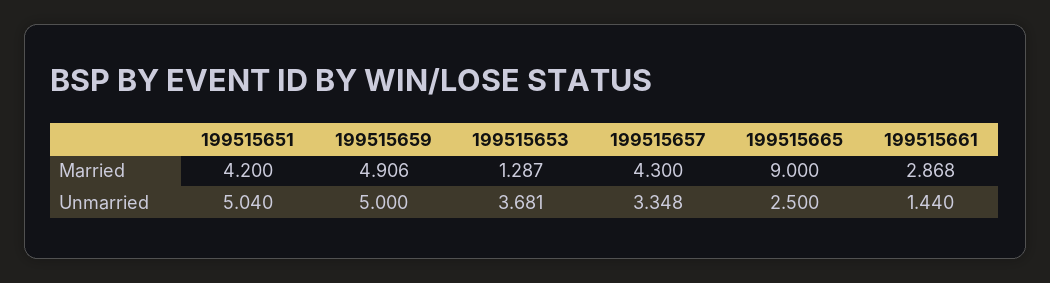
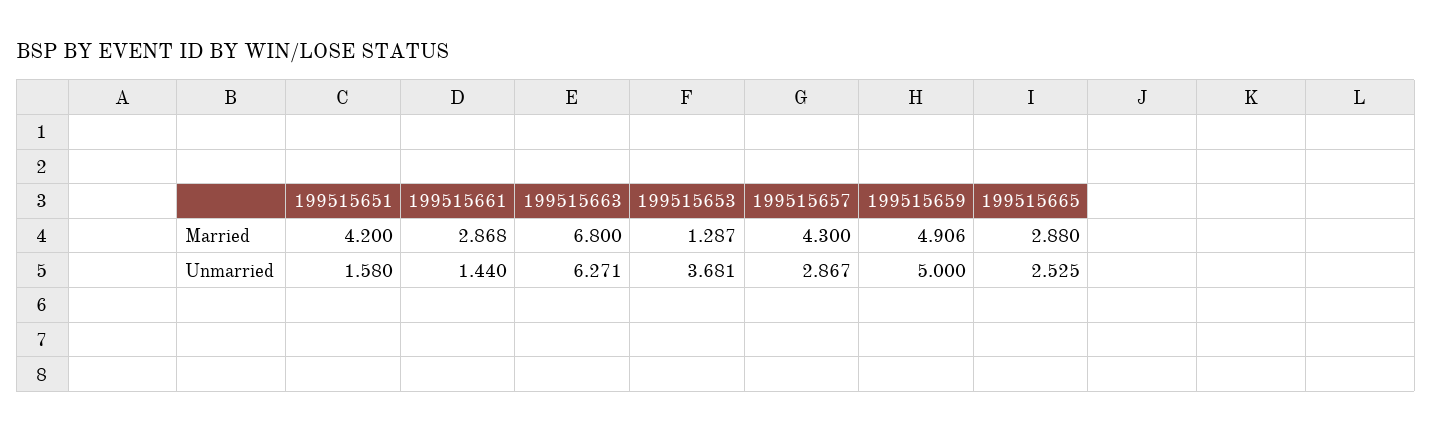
199515665, Married: 9 -> 2.88
199515651, Unmarried: 5.04 -> 1.58
199515657, Unmarried: 3.348 -> 2.867
199515665, Unmarried: 2.5 -> 2.525
199515663, Married: none -> 6.8
199515663, Unmarried: none -> 6.271

